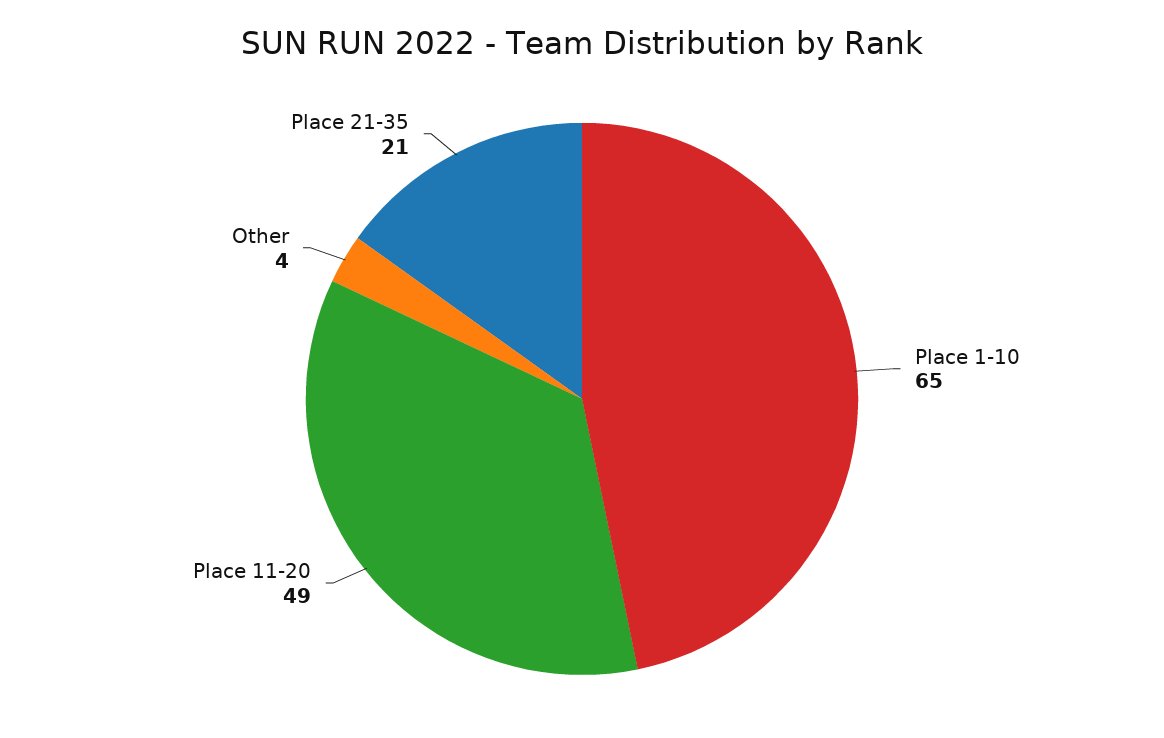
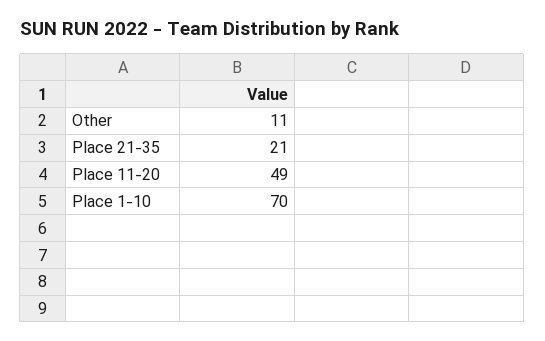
Place 1-10: 65 -> 70
Other: 4 -> 11

